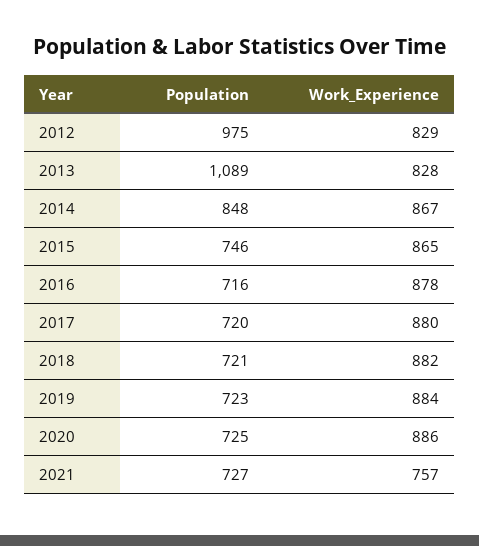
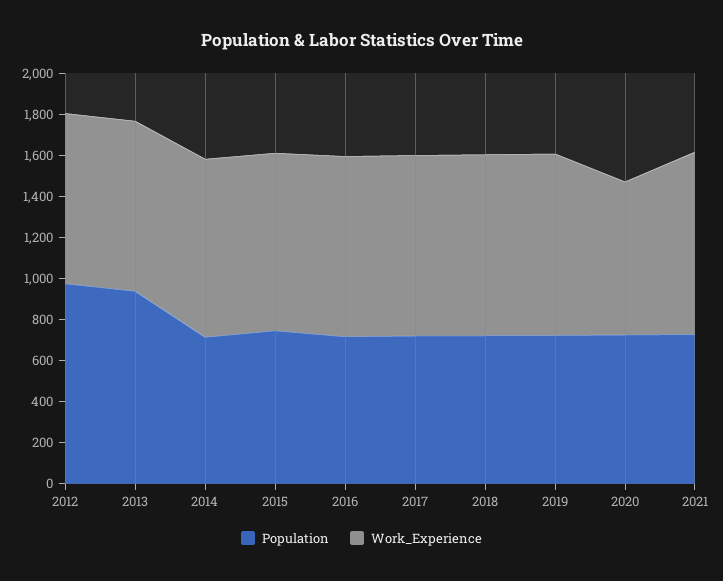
Population, 2013: 1089 -> 950
Population, 2014: 848 -> 700
Work_Experience, 2020: 886 -> 750
Work_Experience, 2021: 757 -> 900

